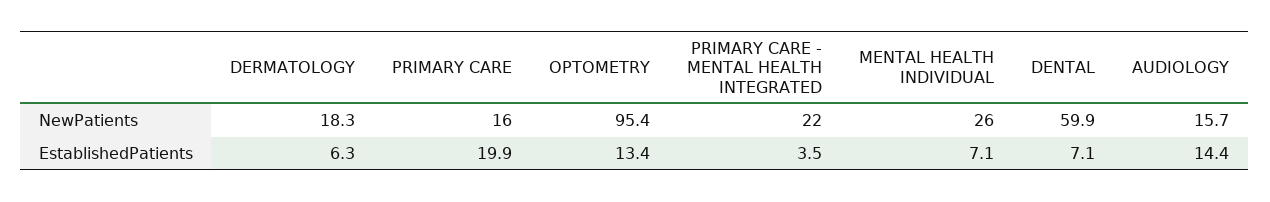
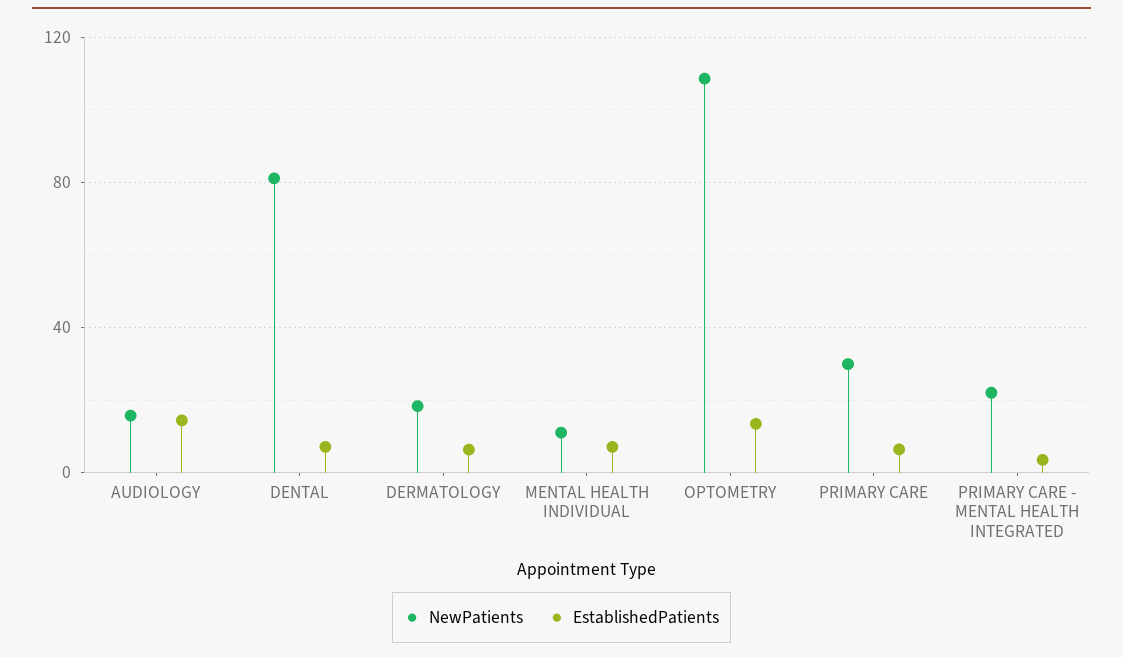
NewPatients, PRIMARY CARE: 16 -> 30
NewPatients, OPTOMETRY: 95.4 -> 110
NewPatients, MENTAL HEALTH INDIVIDUAL: 26 -> 10
NewPatients, DENTAL: 59.9 -> 80
EstablishedPatients, PRIMARY CARE: 19.9 -> 5

